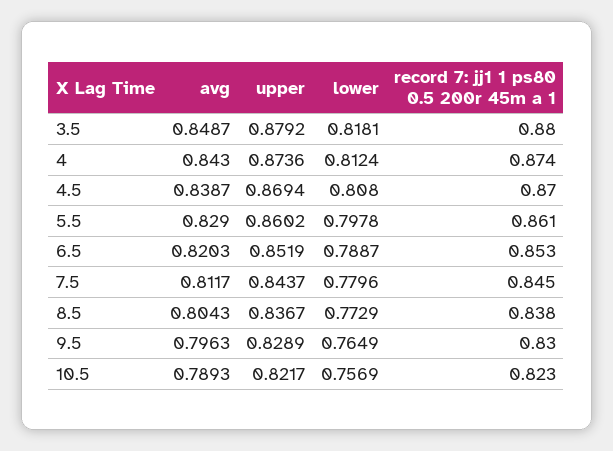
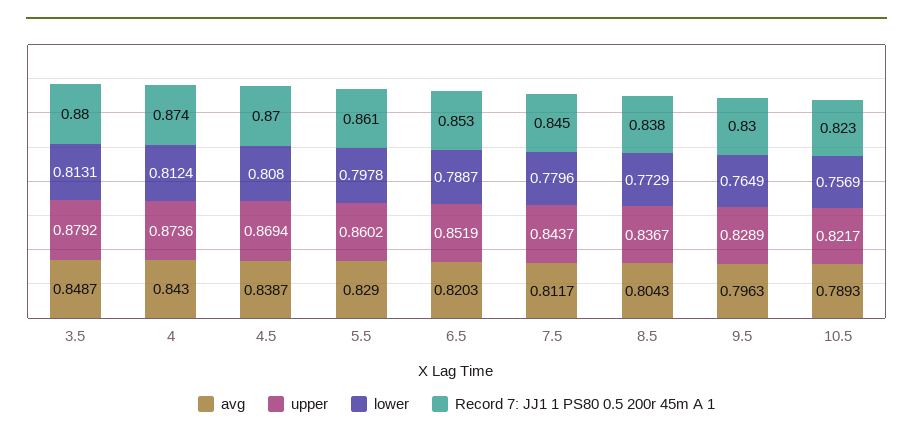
lower, 3.5: 0.8181 -> 0.8131

